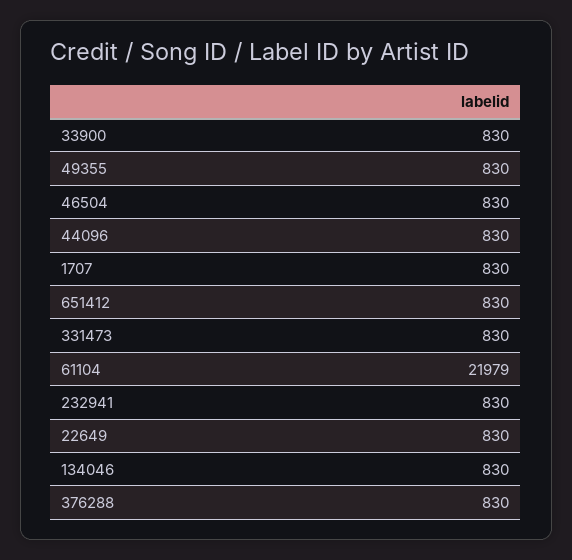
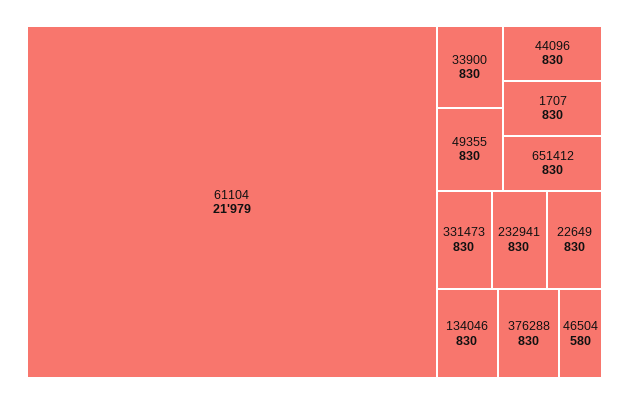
46504: 830 -> 580

